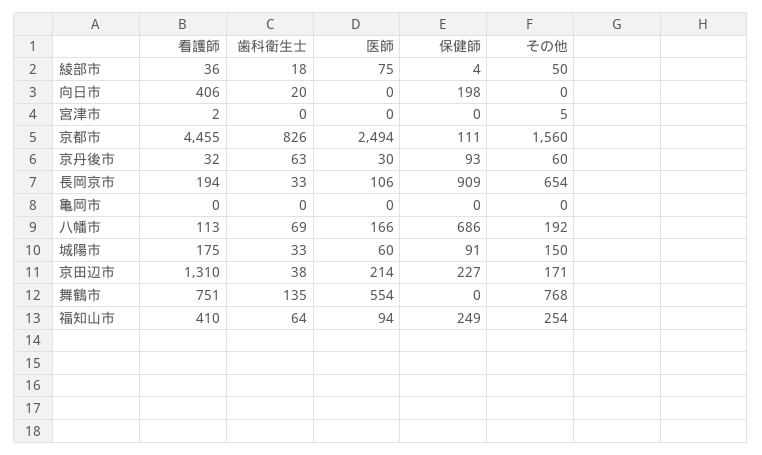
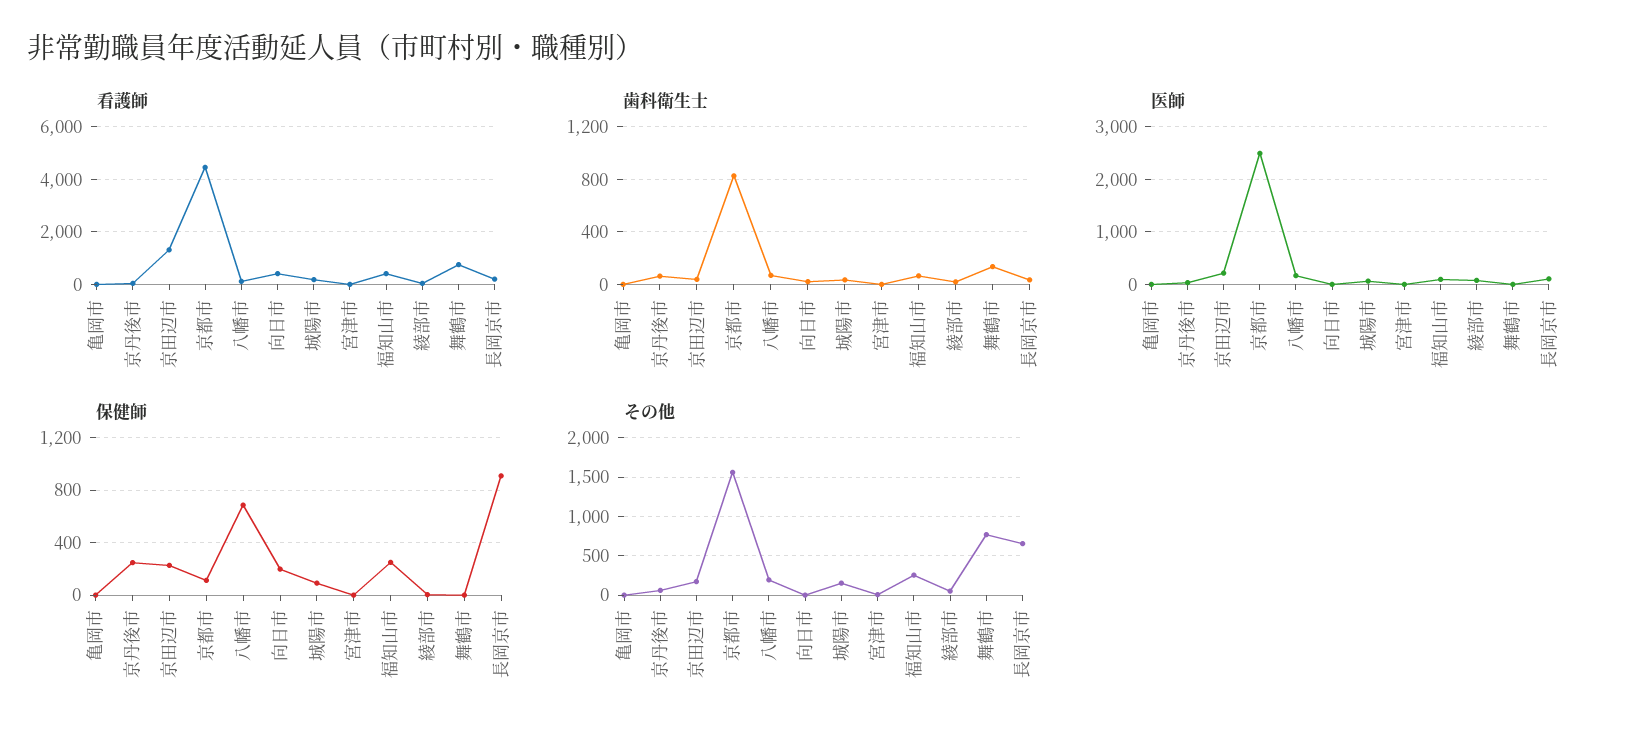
保健師, 京丹後市: 93 -> 250
医師, 舞鶴市: 554 -> 0

